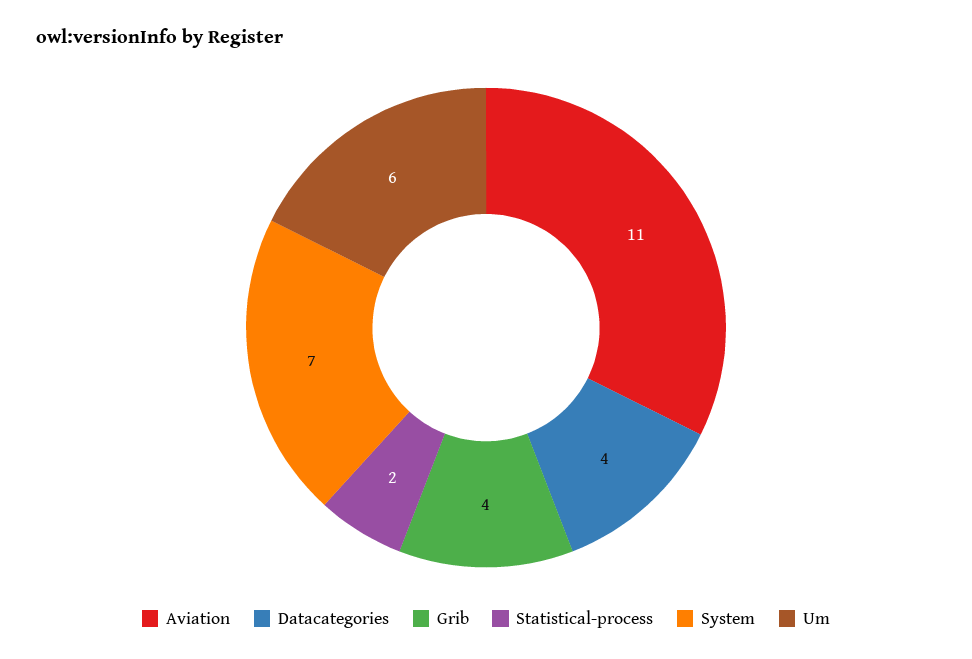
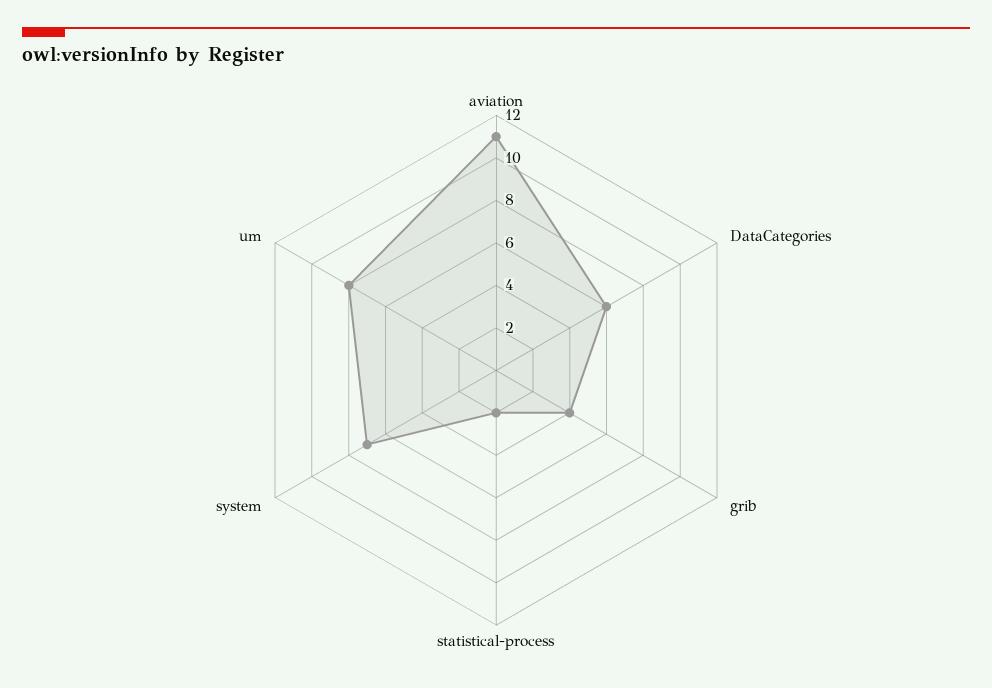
Datacategories: 4 -> 6
Um: 6 -> 8

